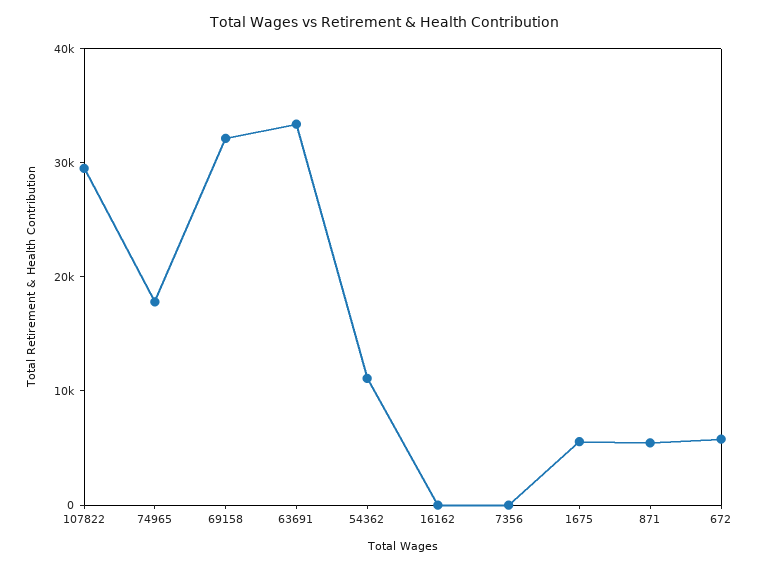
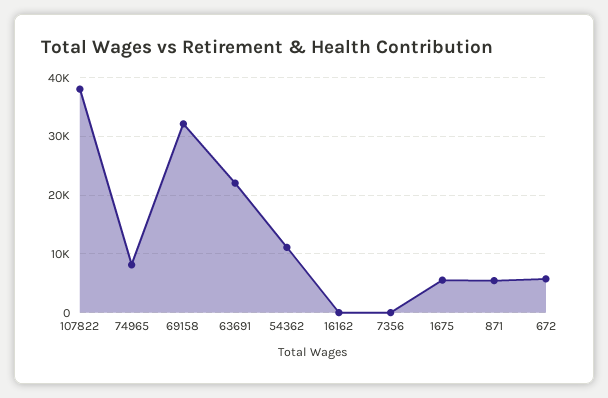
107822: 30000 -> 38000
74965: 18000 -> 8000
63691: 34000 -> 22000

